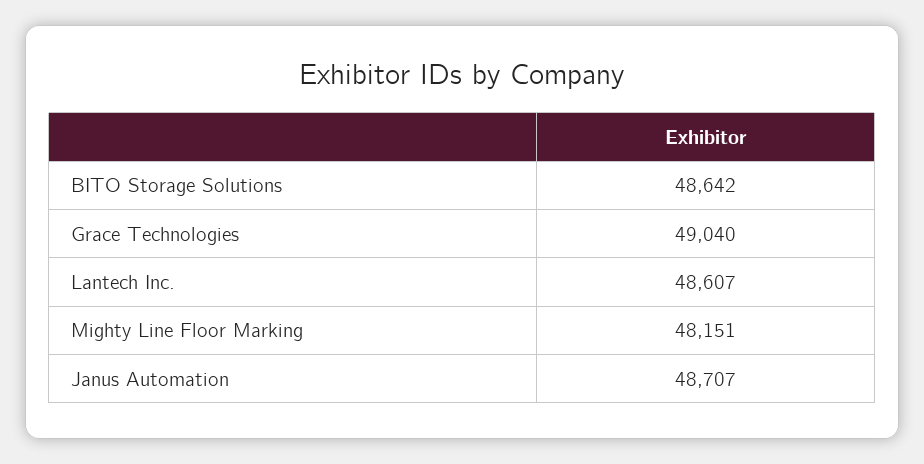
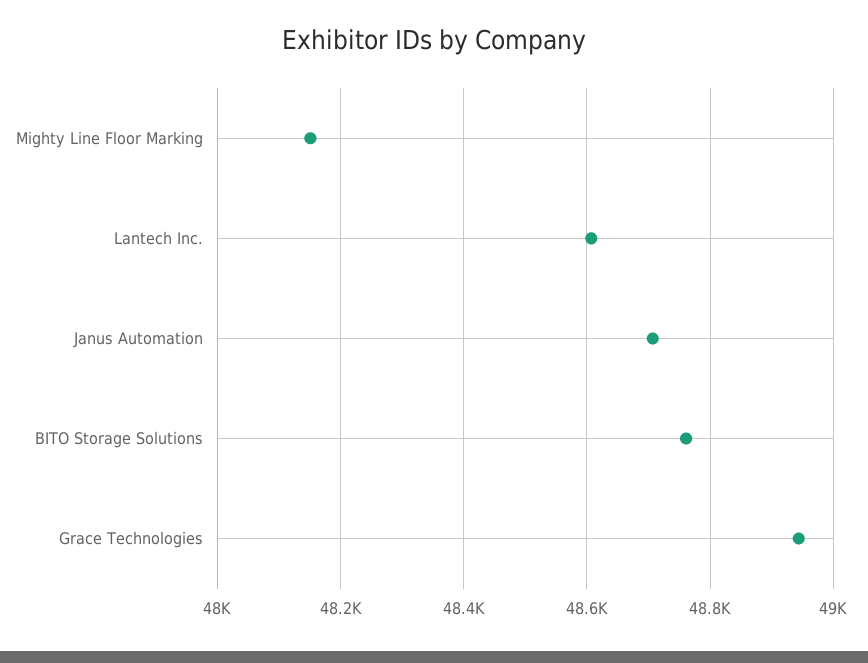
BITO Storage Solutions: 48642 -> 48760
Grace Technologies: 49040 -> 48940

